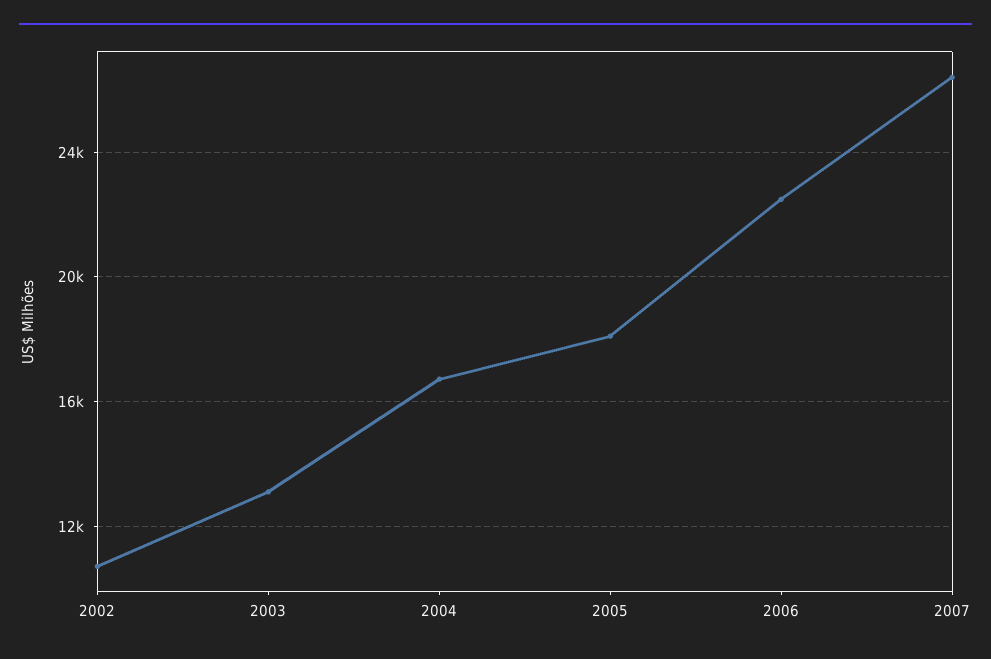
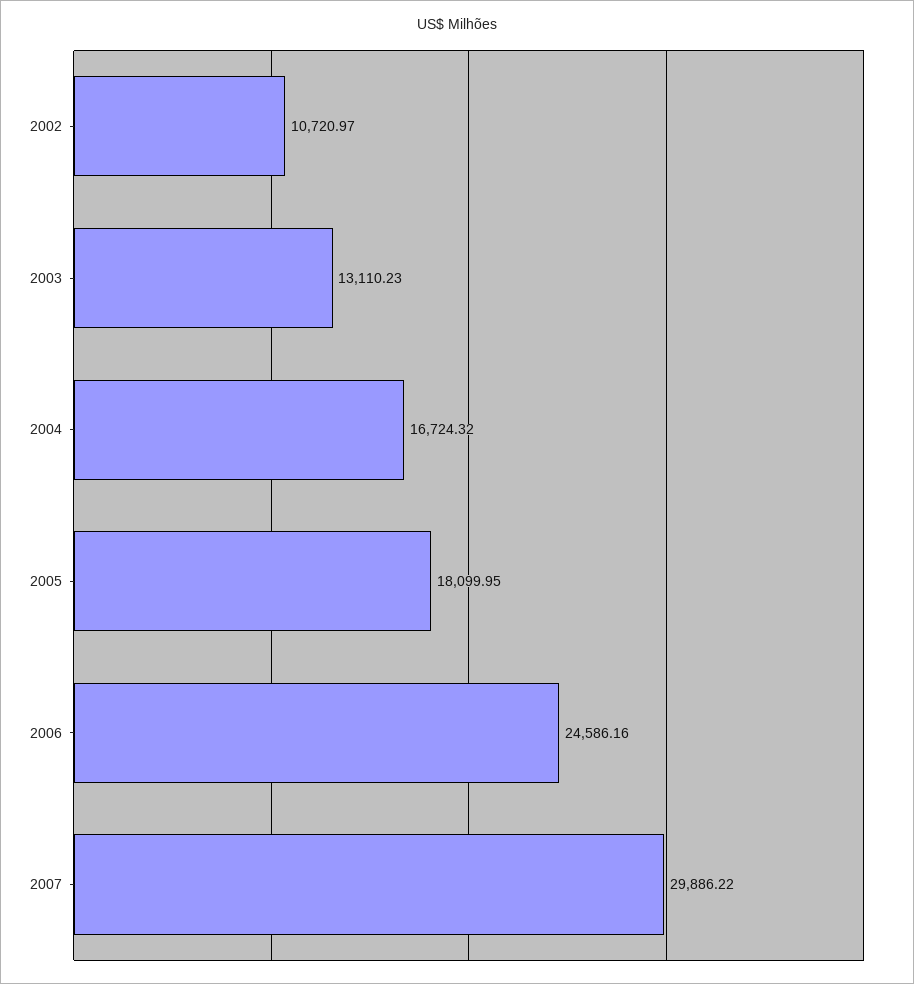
2006: 22500 -> 24586.16
2007: 26500 -> 29886.22

